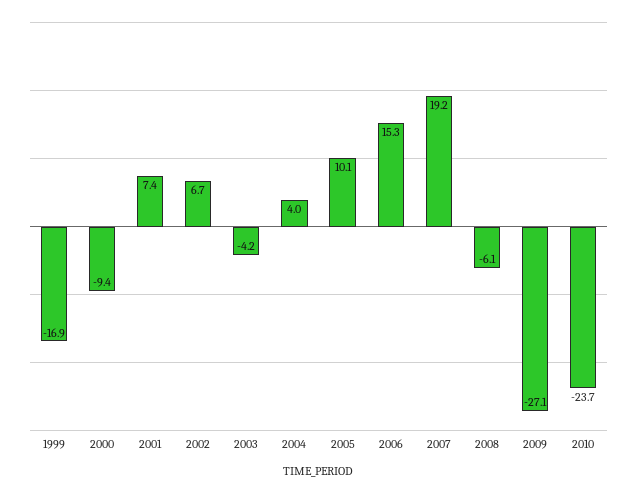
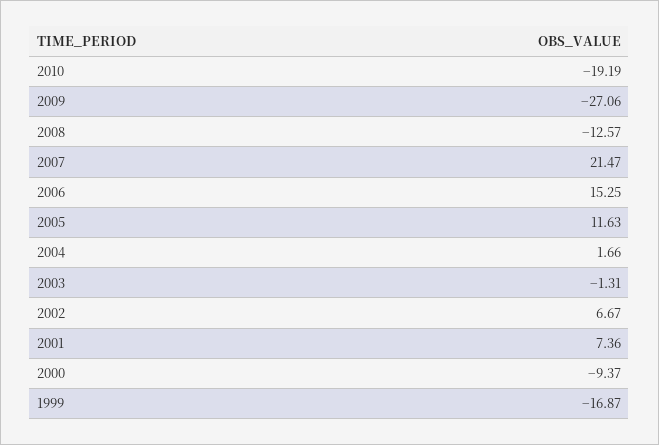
2003: -4.2 -> -1.31
2004: 4 -> 1.66
2005: 10.1 -> 11.63
2007: 19.2 -> 21.47
2008: -6.1 -> -12.57
2010: -23.7 -> -19.19

